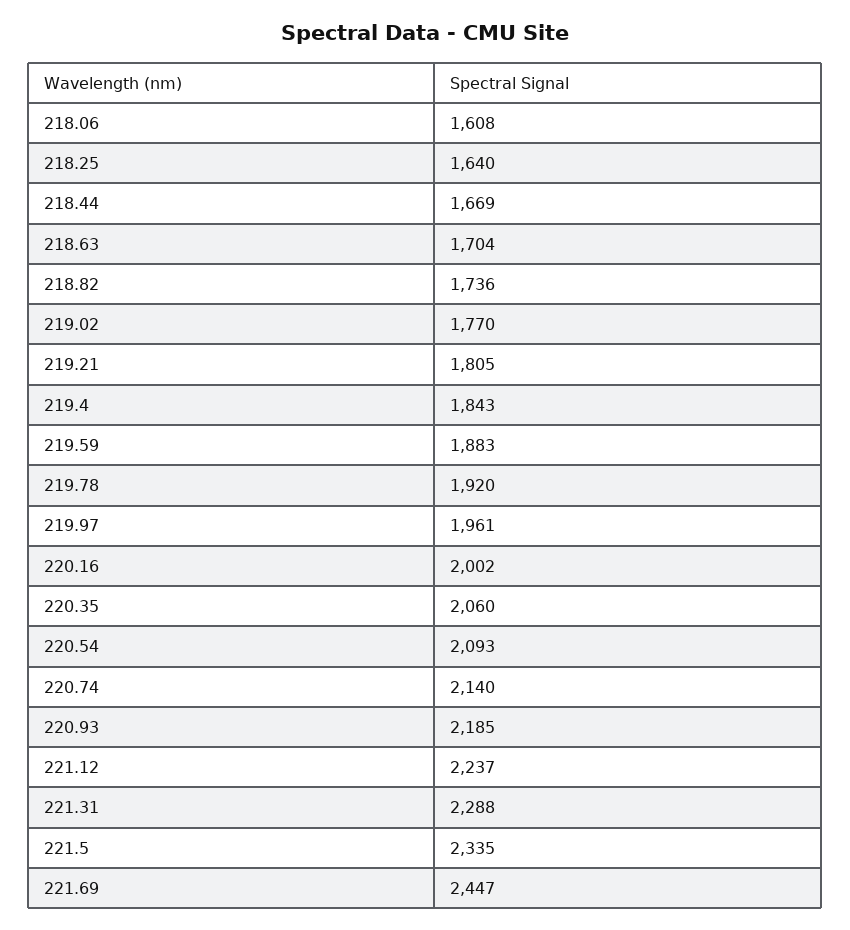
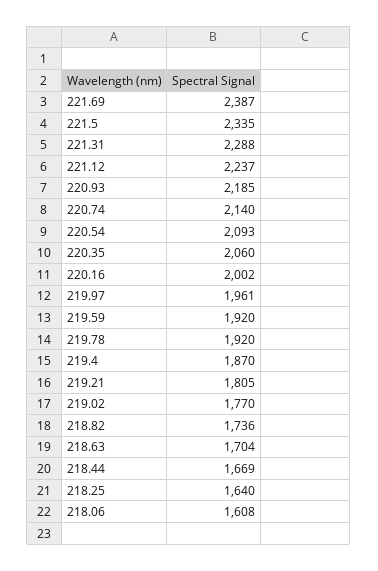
219.4: 1843 -> 1870
219.59: 1883 -> 1920
221.69: 2447 -> 2387

